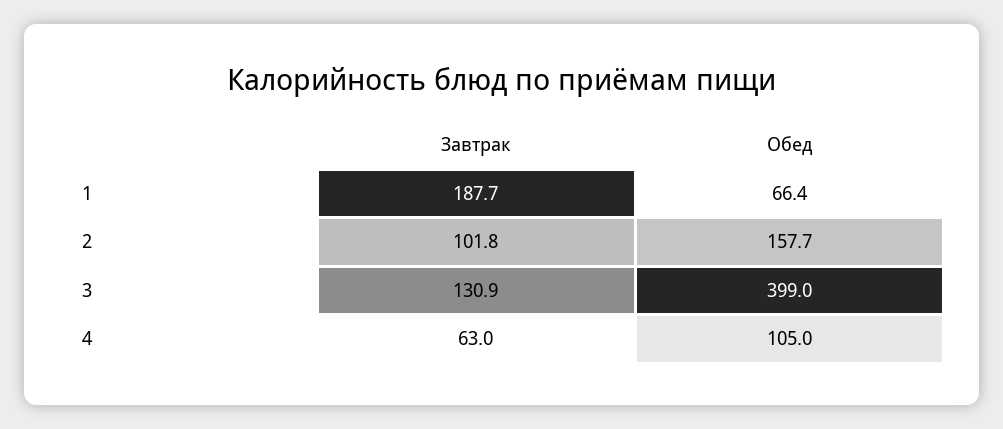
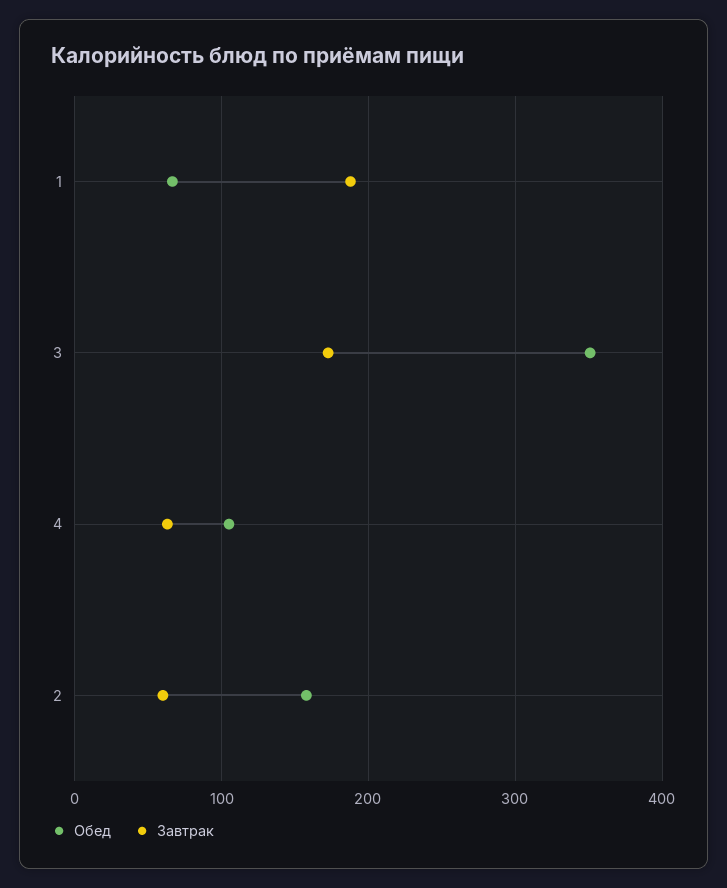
Завтрак, 2: 101.8 -> 60
Завтрак, 3: 130.9 -> 170
Обед, 3: 399 -> 350

